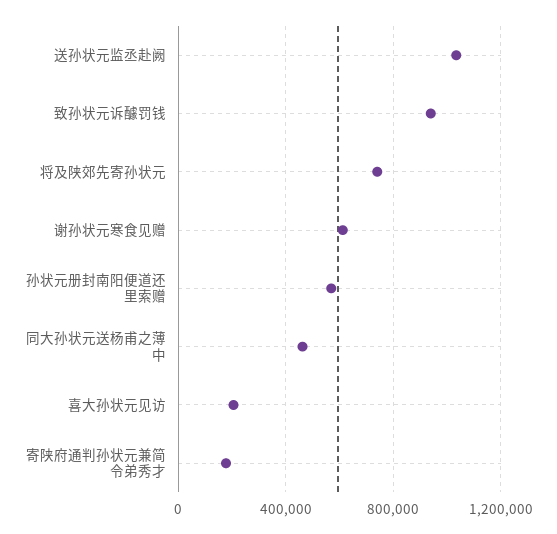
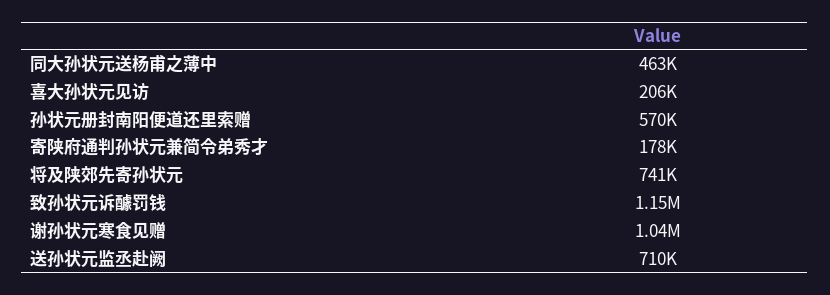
送孙状元监丞赴阙: 1050000 -> 710000
致孙状元诉醵罚钱: 950000 -> 1150000
谢孙状元寒食见赠: 600000 -> 1040000

